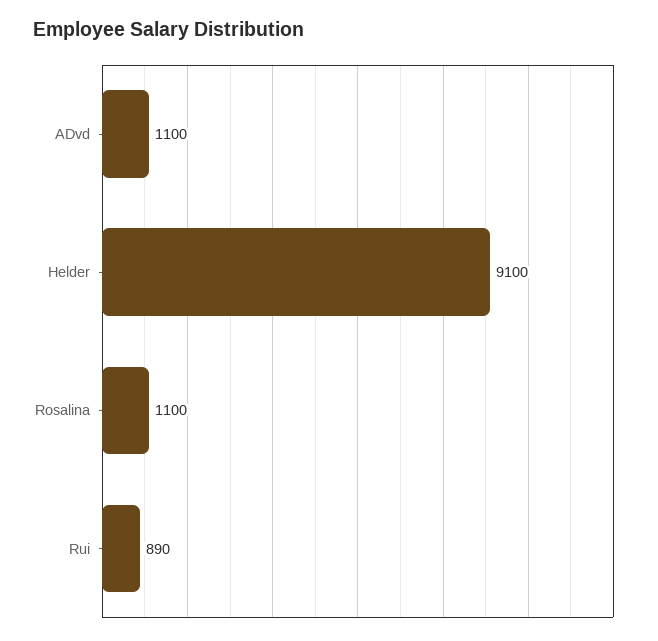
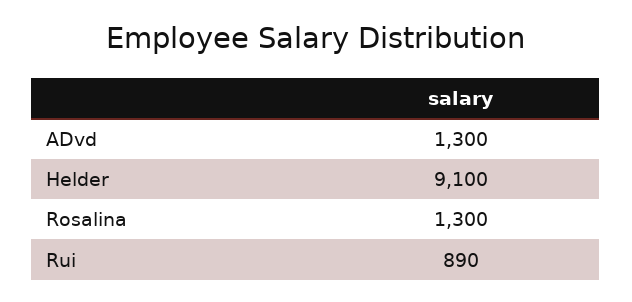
ADvd: 1100 -> 1300
Rosalina: 1100 -> 1300

